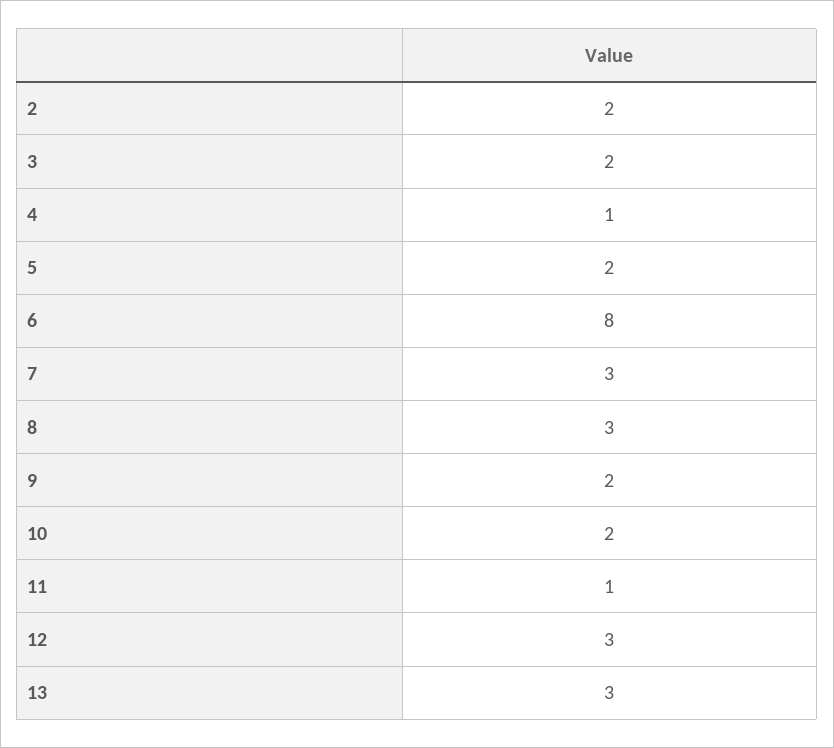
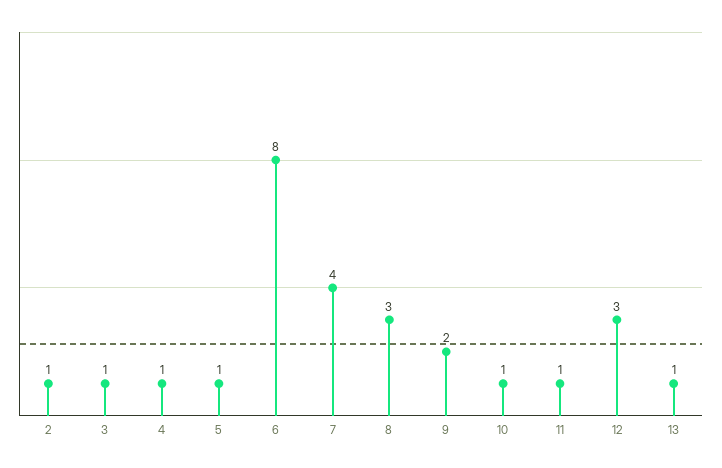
2: 2 -> 1
3: 2 -> 1
5: 2 -> 1
7: 3 -> 4
10: 2 -> 1
13: 3 -> 1

